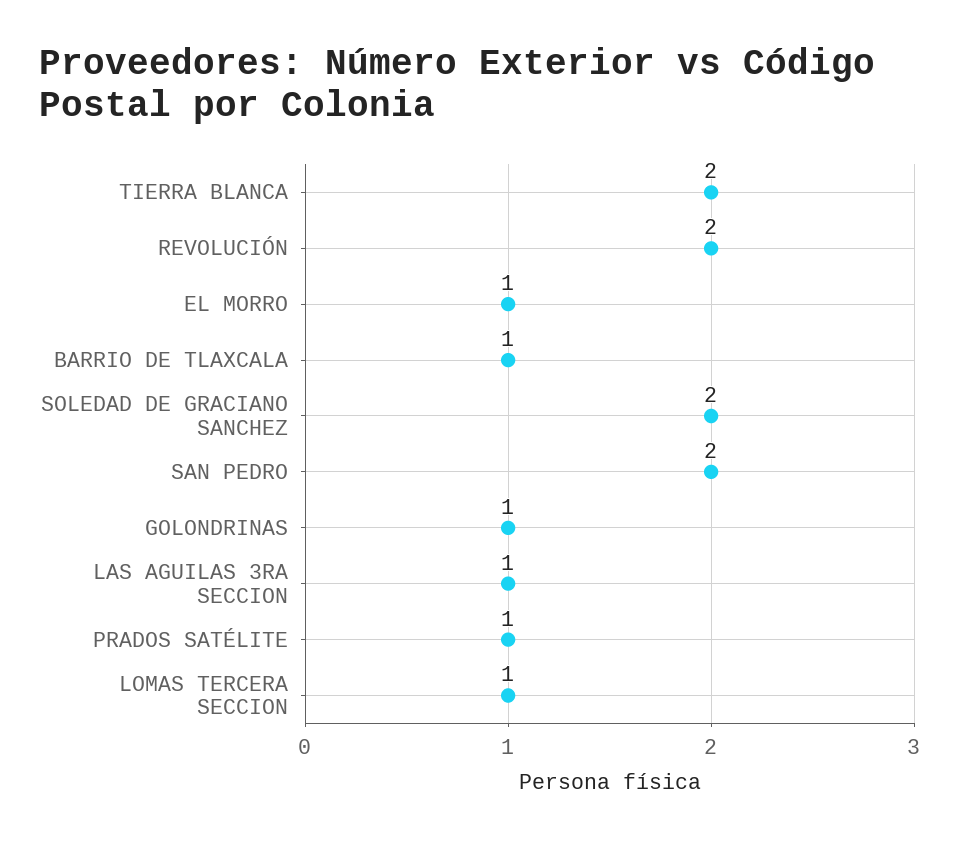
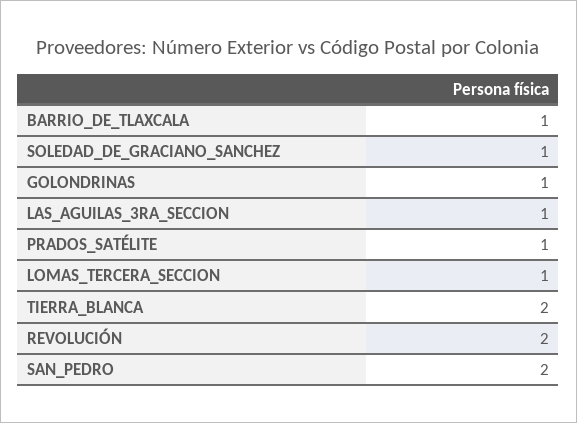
EL MORRO: 1 -> none
SOLEDAD DE GRACIANO SANCHEZ: 2 -> 1

